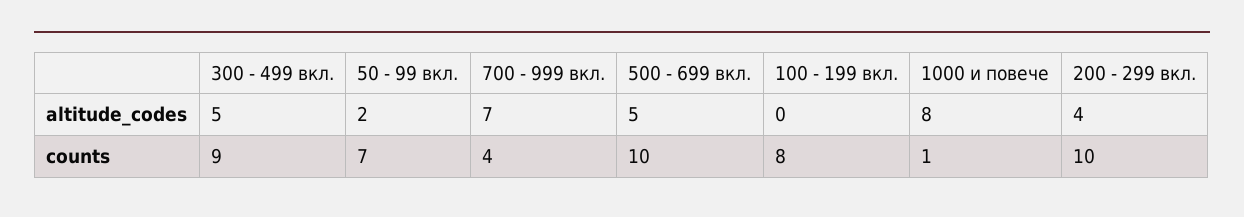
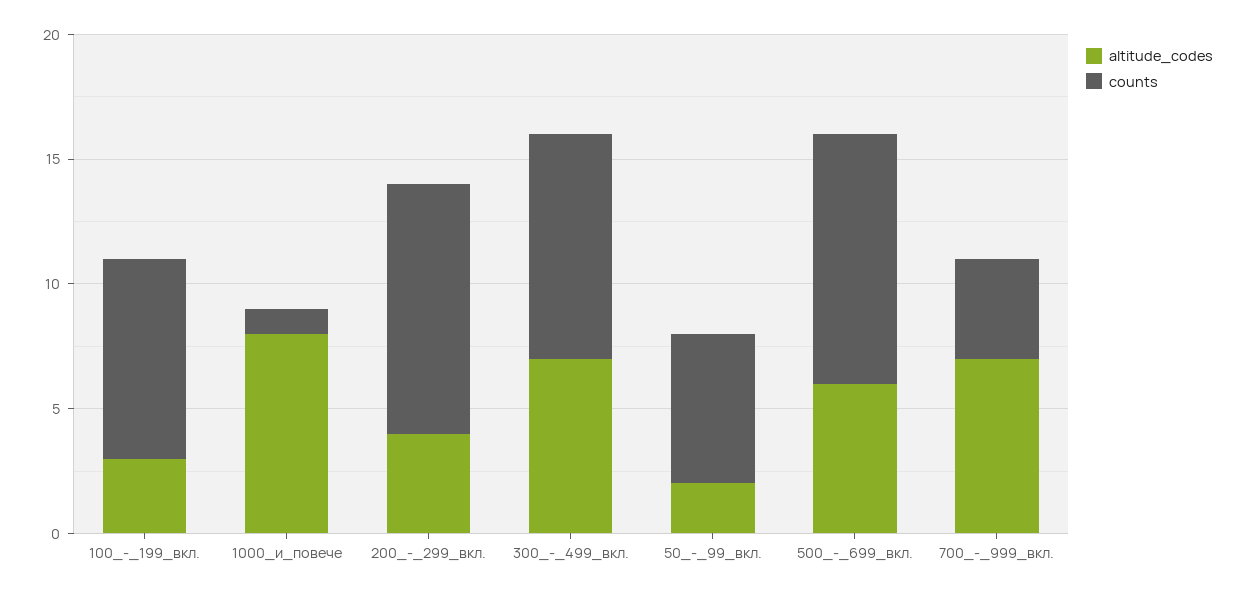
altitude_codes, 300 - 499 вкл.: 5 -> 7
altitude_codes, 500 - 699 вкл.: 5 -> 6
altitude_codes, 100 - 199 вкл.: 0 -> 3
counts, 50 - 99 вкл.: 7 -> 6

